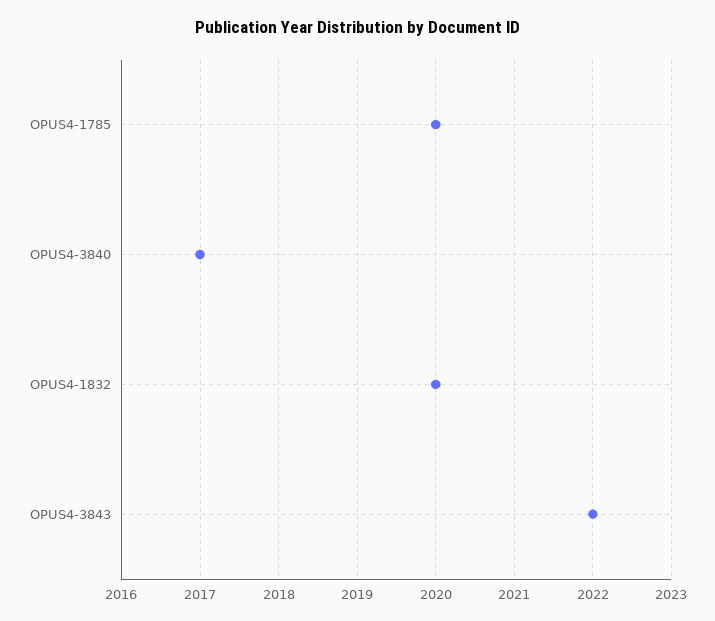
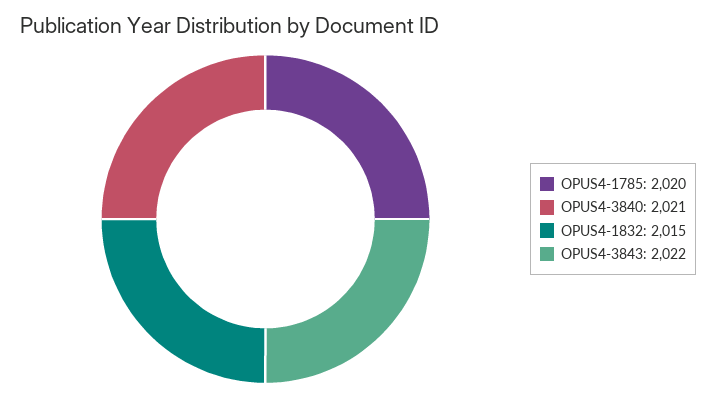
OPUS4-3840: 2017 -> 2021
OPUS4-1832: 2020 -> 2015

